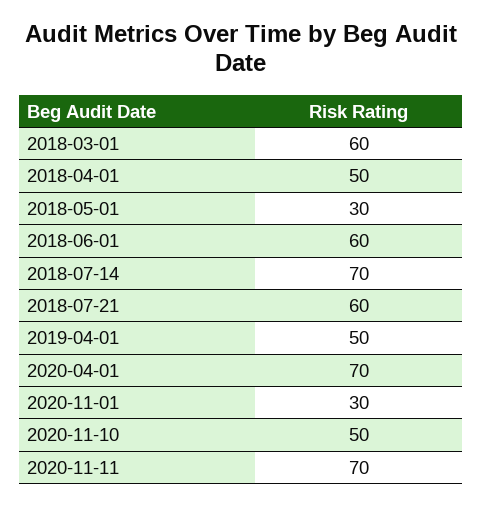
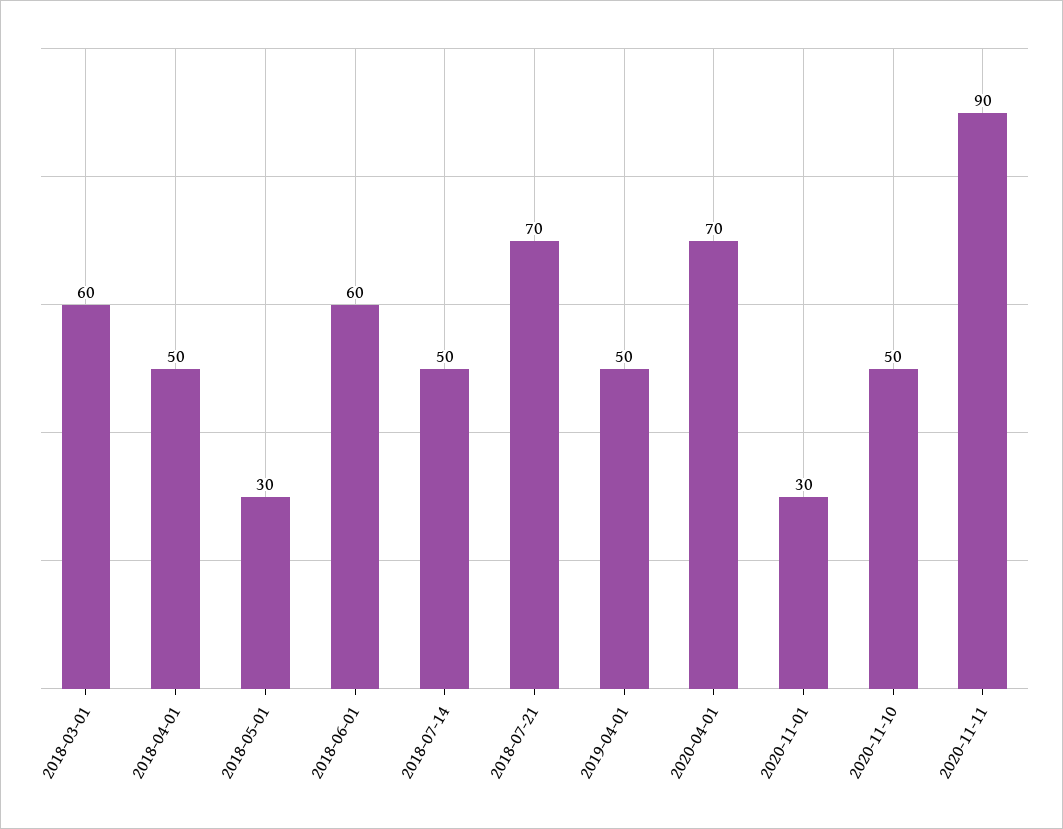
2018-07-14: 70 -> 50
2018-07-21: 60 -> 70
2020-11-11: 70 -> 90

